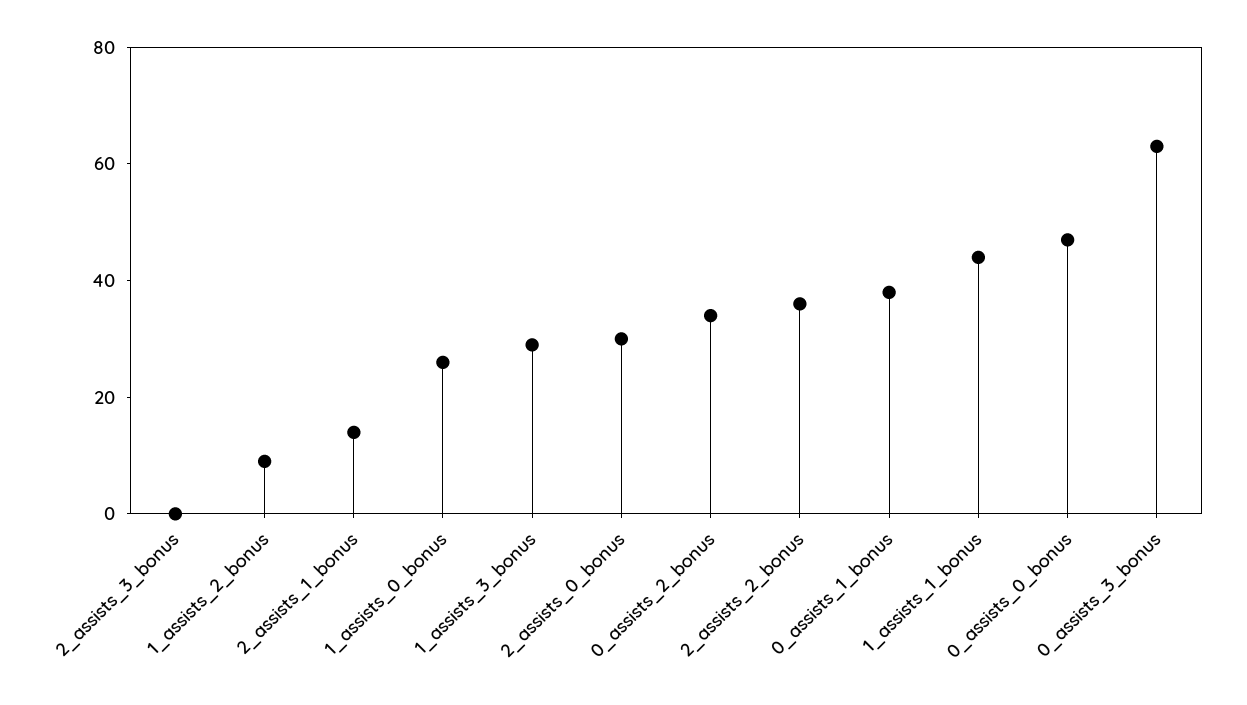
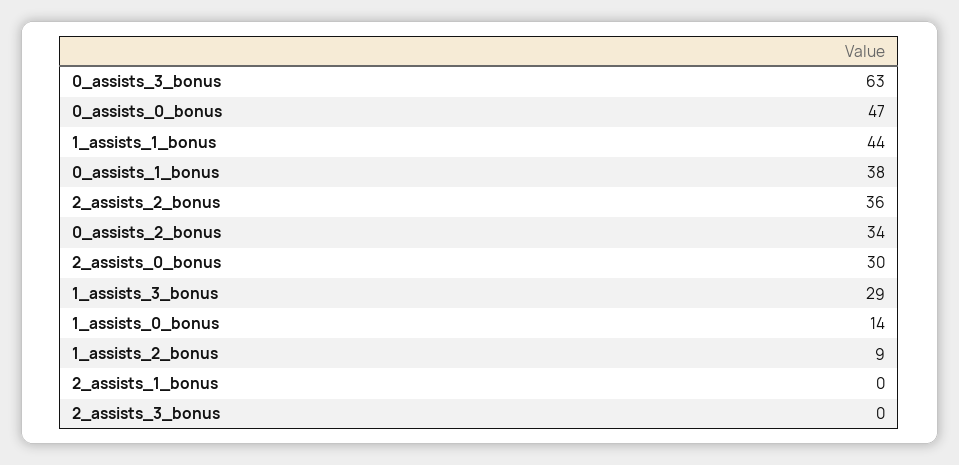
2_assists_1_bonus: 15 -> 0
1_assists_0_bonus: 25 -> 14

